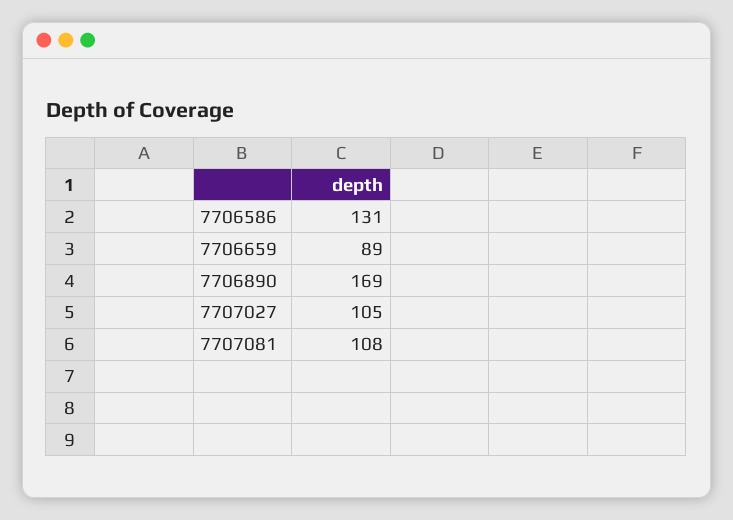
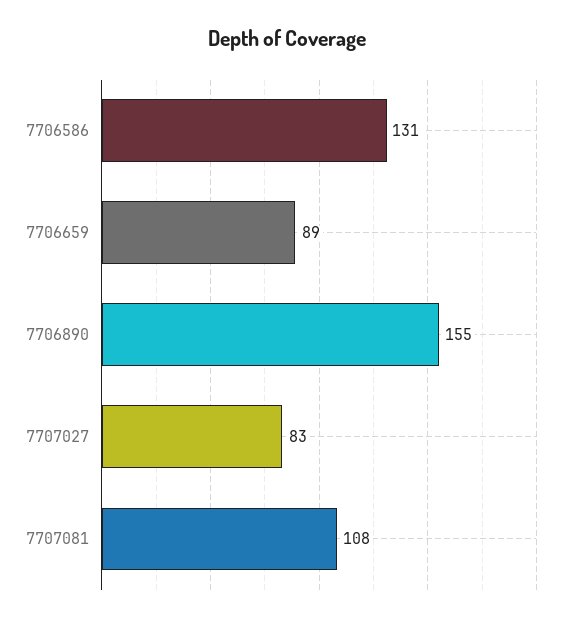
7706890: 169 -> 155
7707027: 105 -> 83

